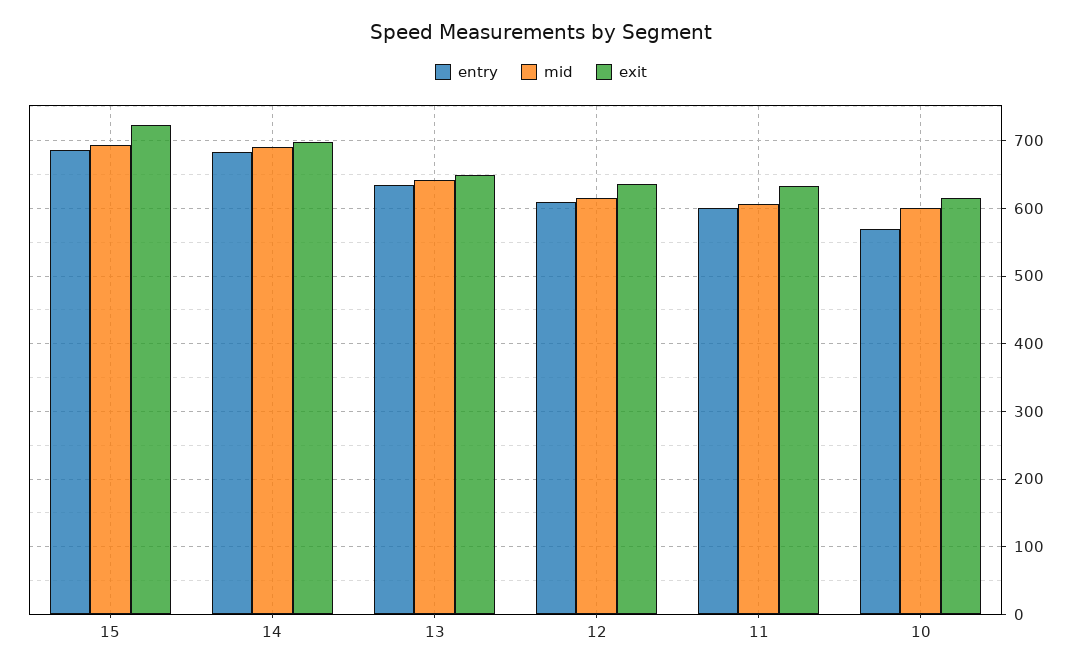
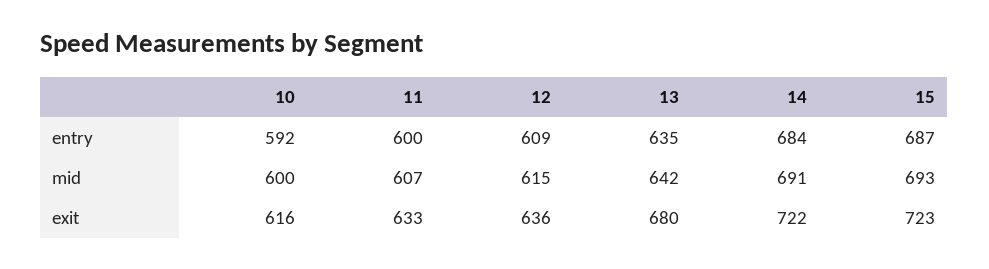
exit, 14: 700 -> 722
exit, 13: 650 -> 680
entry, 10: 570 -> 592

